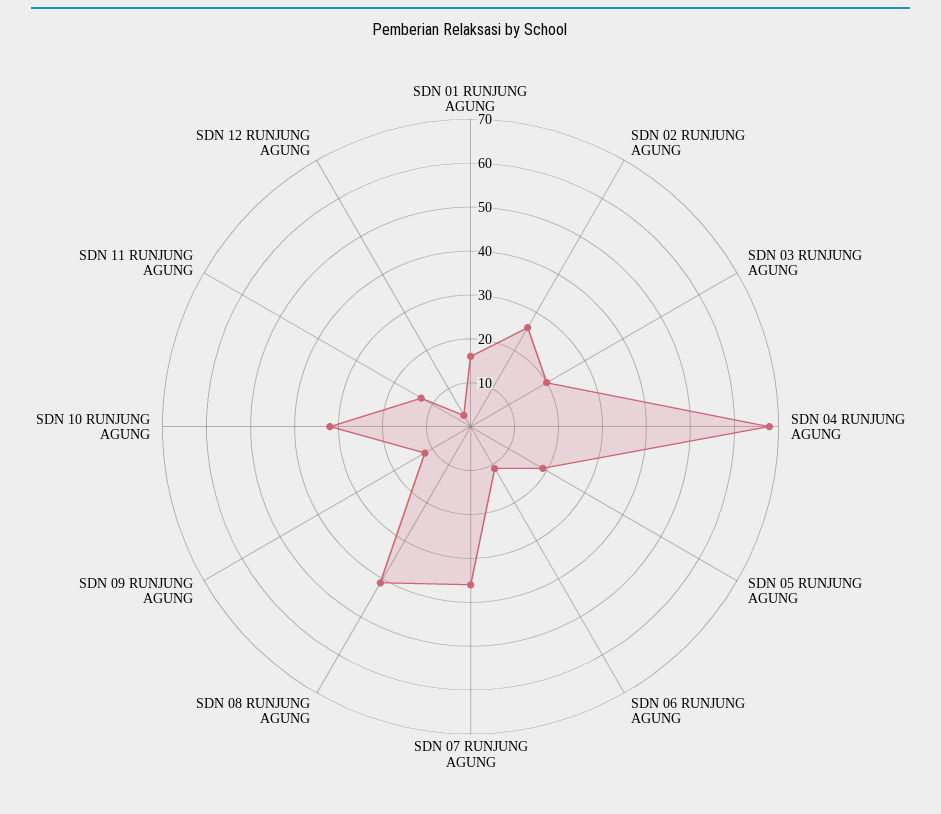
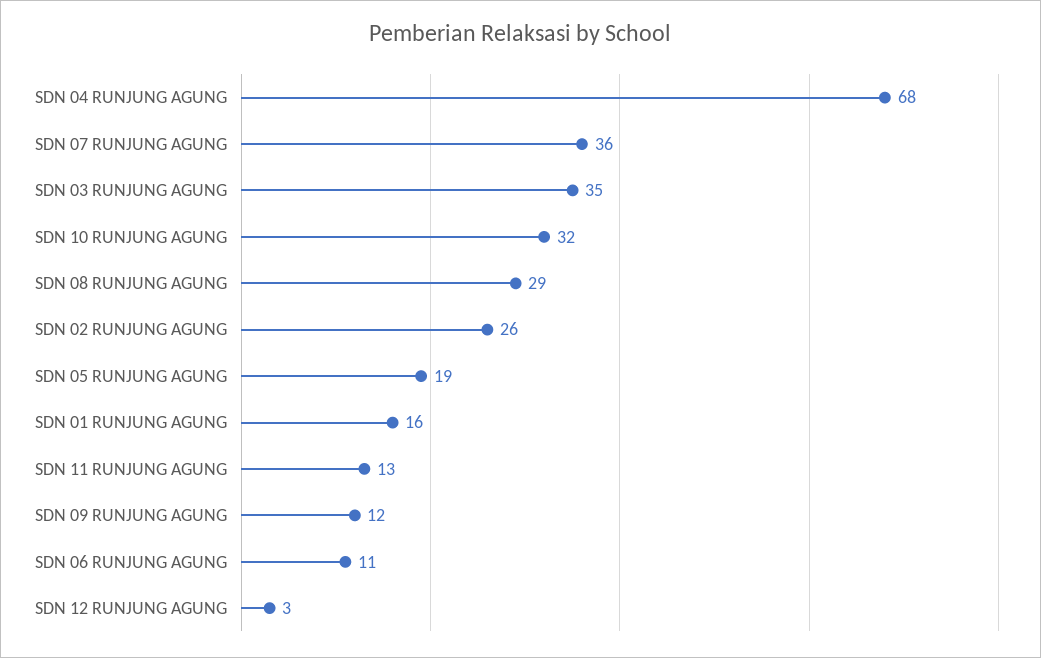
SDN 03 RUNJUNG AGUNG: 20 -> 35
SDN 08 RUNJUNG AGUNG: 40 -> 29

